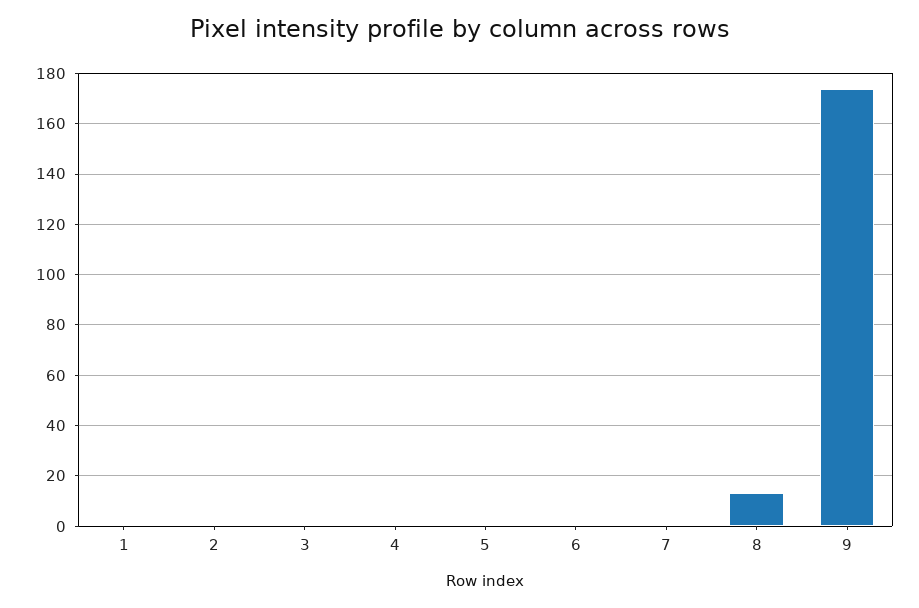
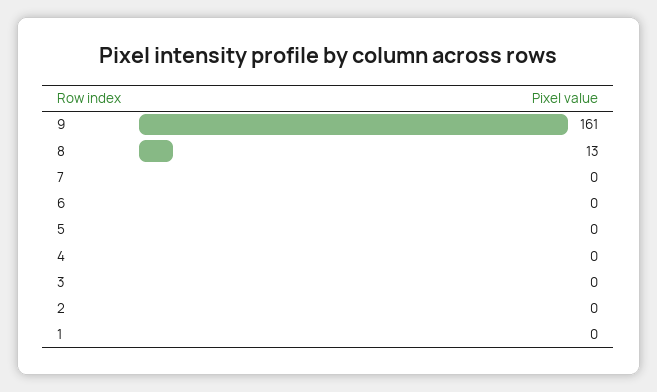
9: 175 -> 161

